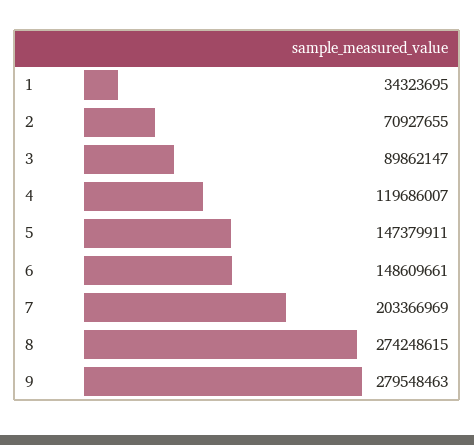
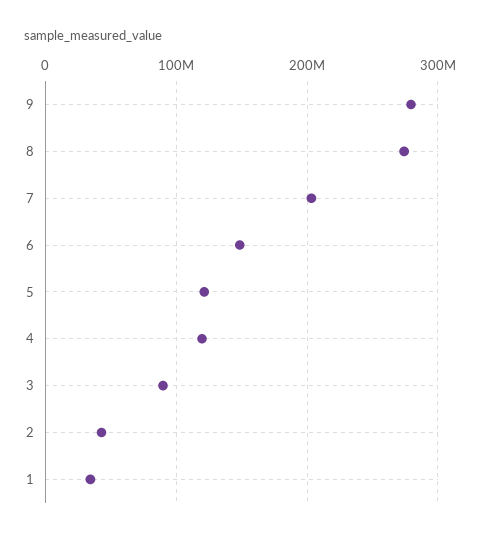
2: 70927655 -> 40000000
5: 147379911 -> 120000000

